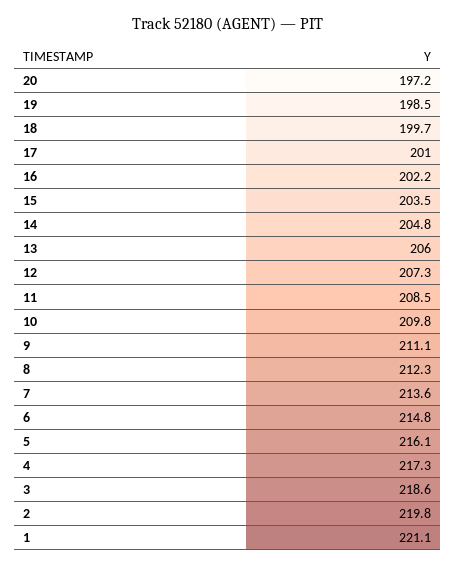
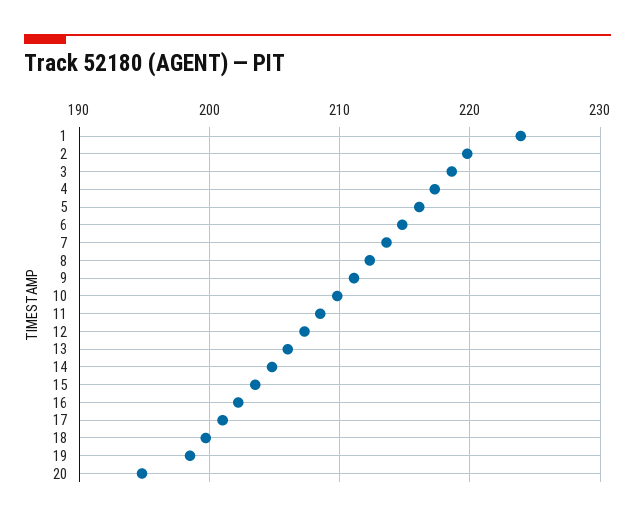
20: 197.2 -> 195
1: 221.1 -> 224

